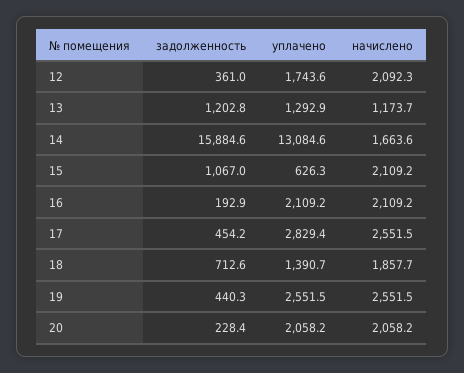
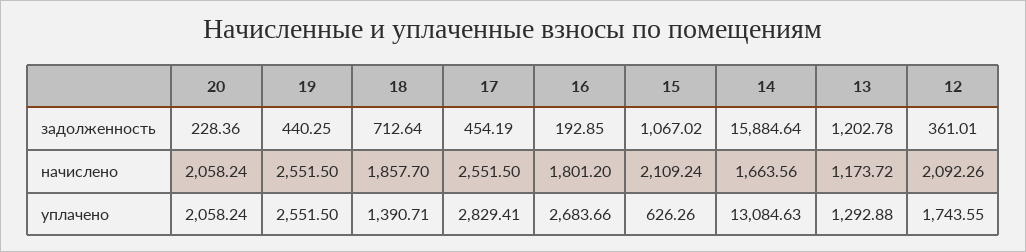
уплачено, 16: 2109.2 -> 2683.66
начислено, 16: 2109.2 -> 1801.2

